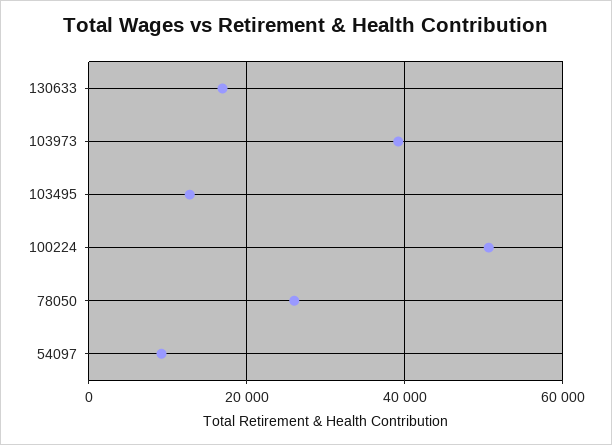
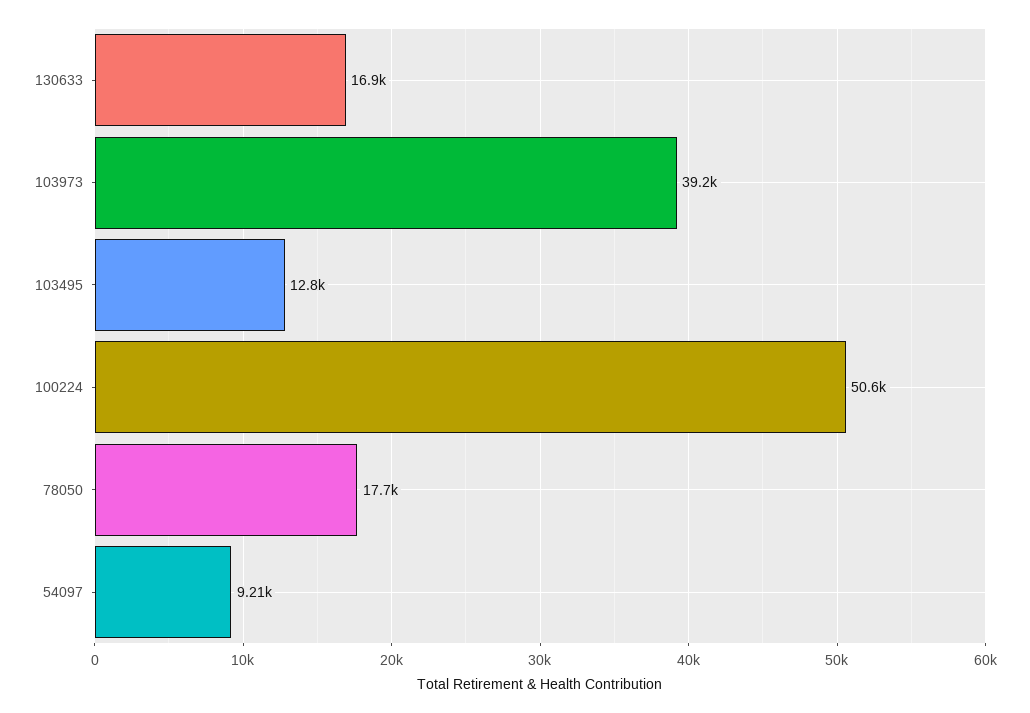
78050: 26000 -> 17700

